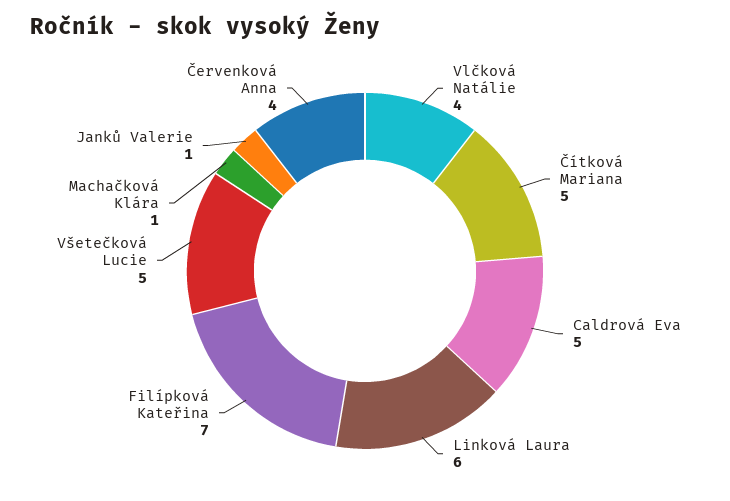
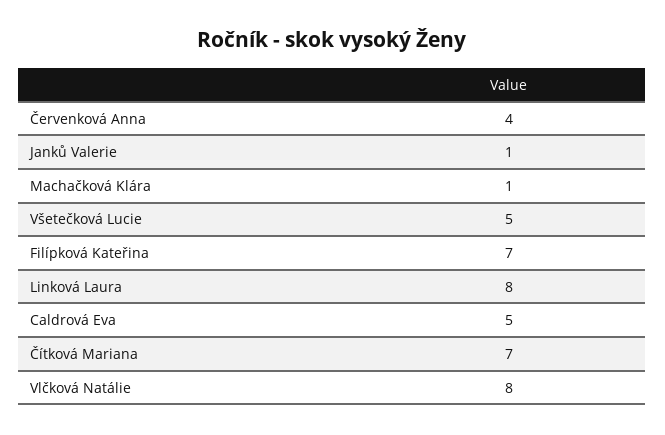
Vlčková Natálie: 4 -> 8
Čítková Mariana: 5 -> 7
Linková Laura: 6 -> 8

